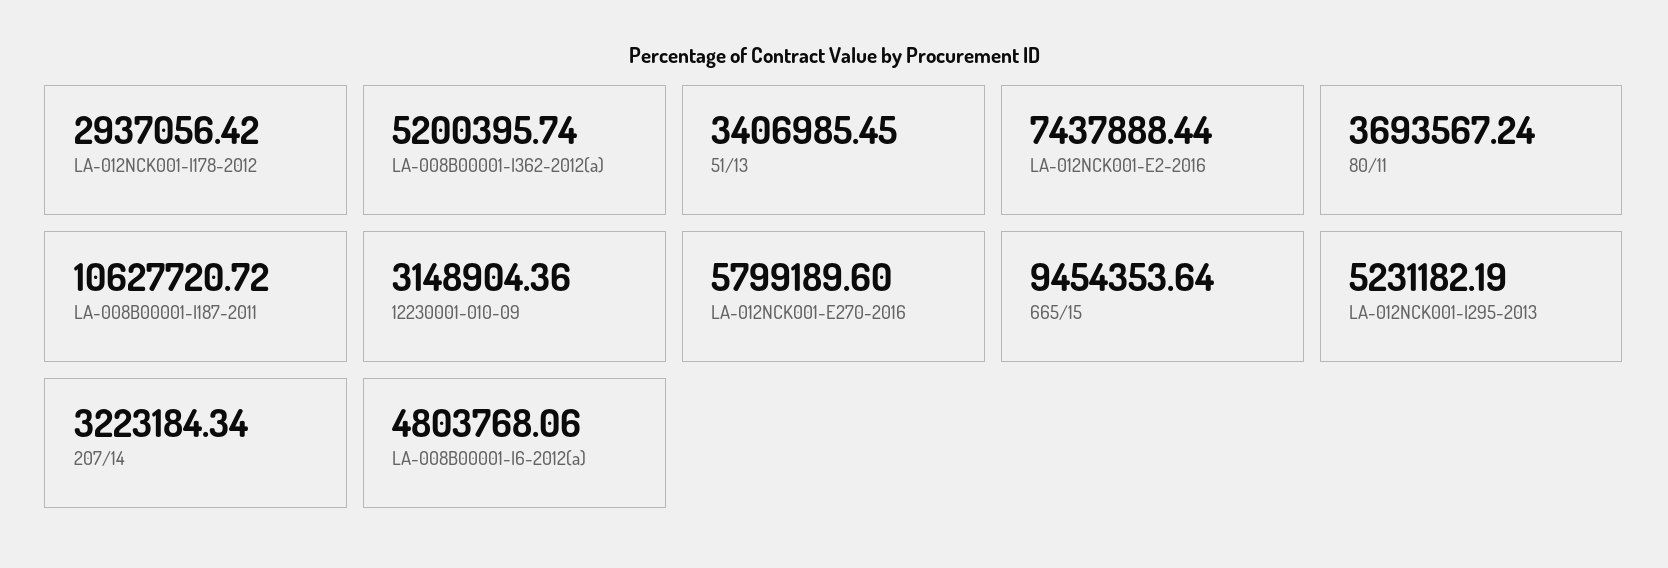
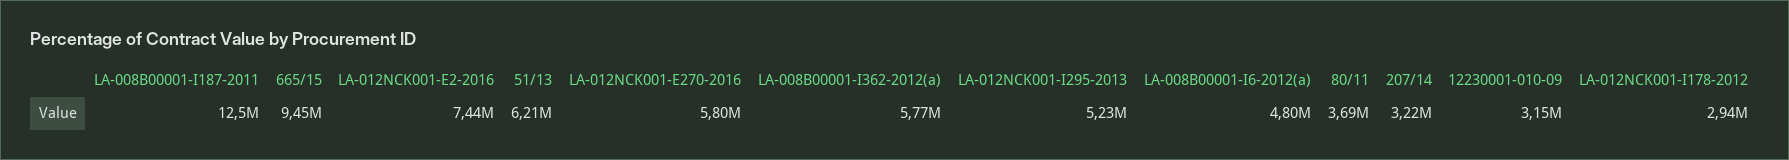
LA-008B00001-I362-2012(a): 5200395.74 -> 5770000
51/13: 3406985.45 -> 6210000
LA-008B00001-I187-2011: 10627720.72 -> 12500000

